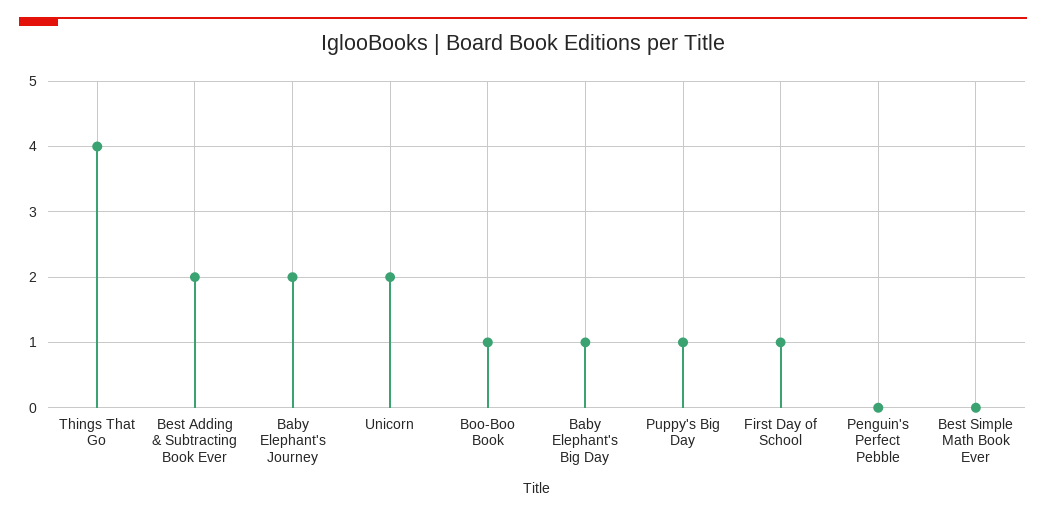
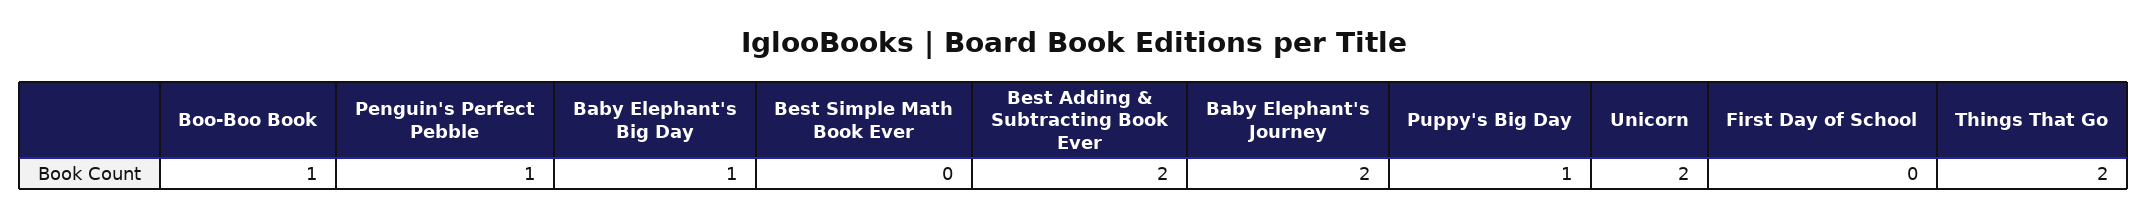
Things That Go: 4 -> 2
First Day of School: 1 -> 0
Penguin's Perfect Pebble: 0 -> 1

